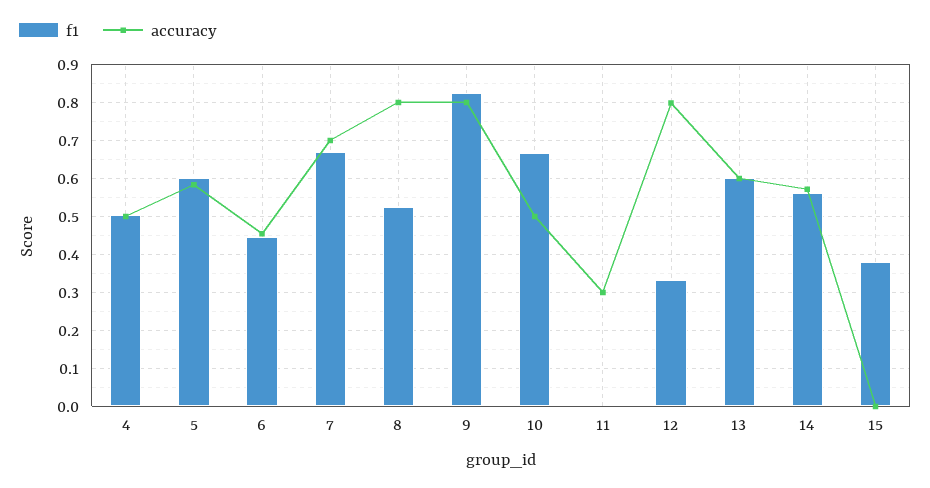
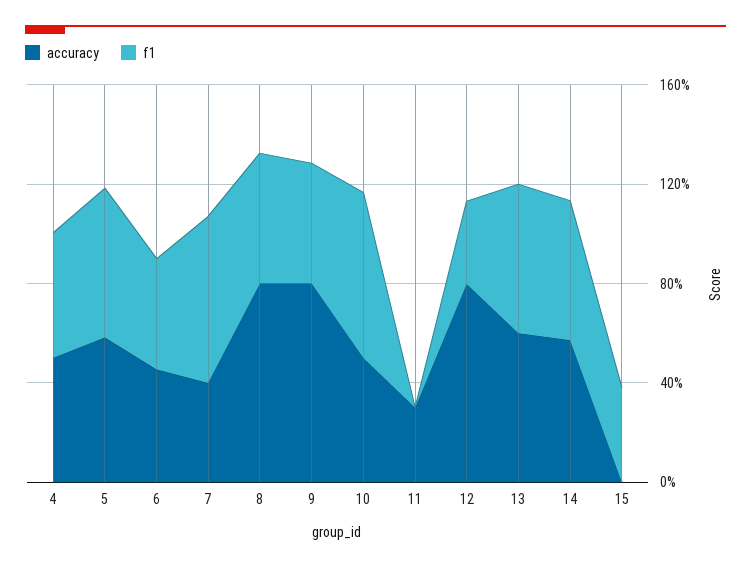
accuracy, 7: 0.7 -> 0.4
f1, 9: 0.82 -> 0.5

